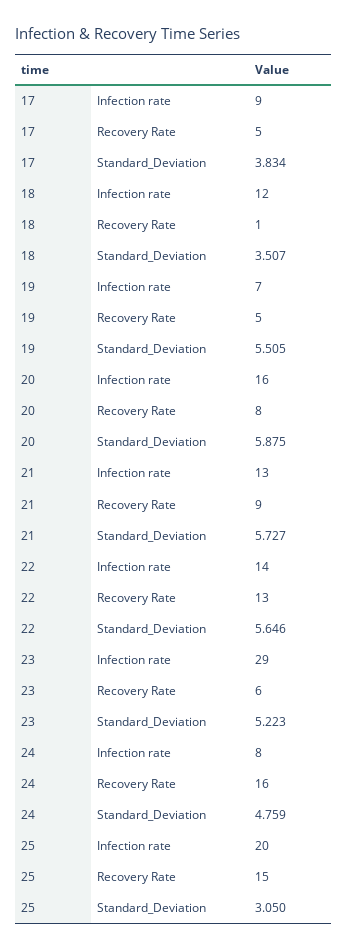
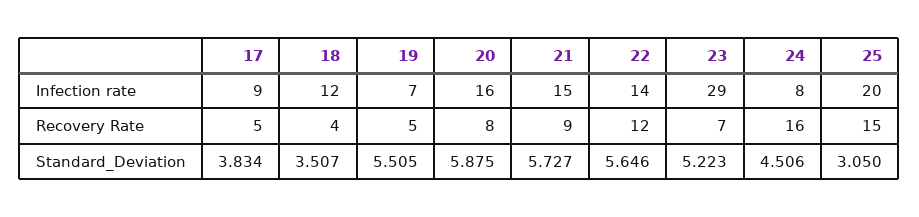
18, Recovery Rate: 1 -> 4
21, Infection rate: 13 -> 15
22, Recovery Rate: 13 -> 12
23, Recovery Rate: 6 -> 7
24, Standard_Deviation: 4.759 -> 4.506

